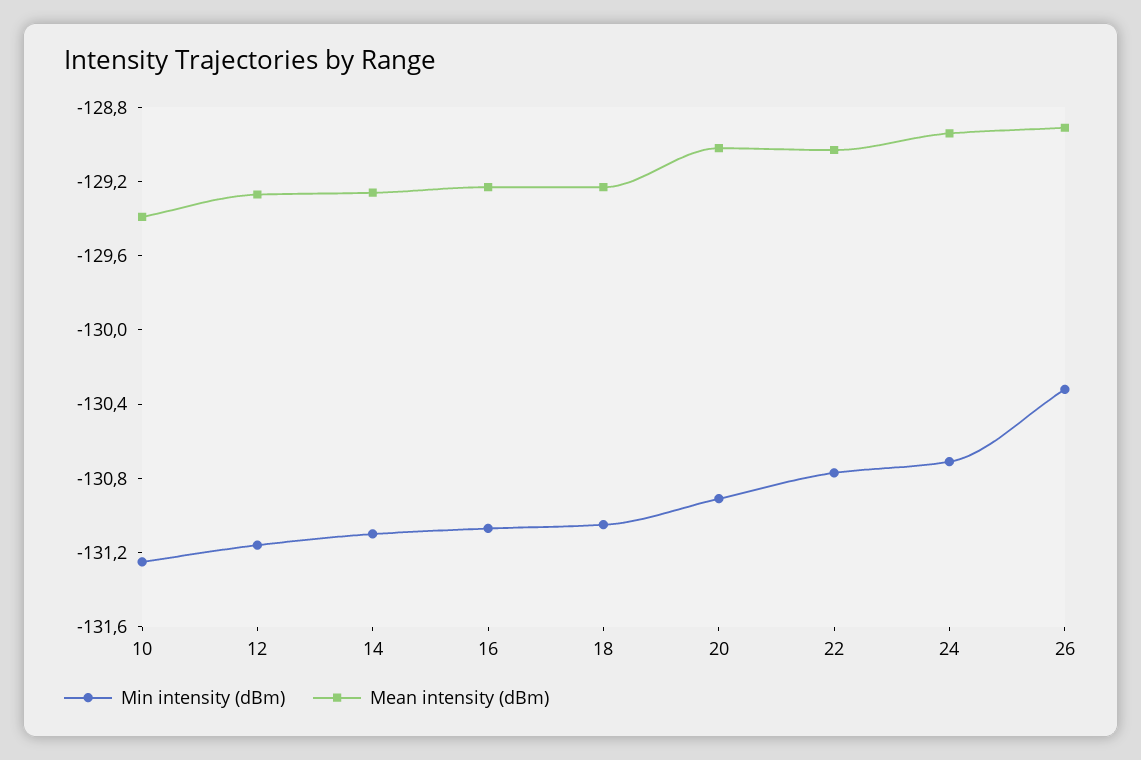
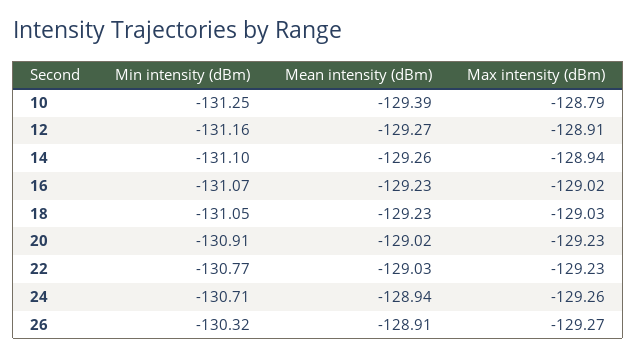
Max intensity (dBm), 10: none -> -128.79
Max intensity (dBm), 12: none -> -128.91
Max intensity (dBm), 14: none -> -128.94
Max intensity (dBm), 16: none -> -129.02
Max intensity (dBm), 18: none -> -129.03
Max intensity (dBm), 20: none -> -129.23
Max intensity (dBm), 22: none -> -129.23
Max intensity (dBm), 24: none -> -129.26
Max intensity (dBm), 26: none -> -129.27

